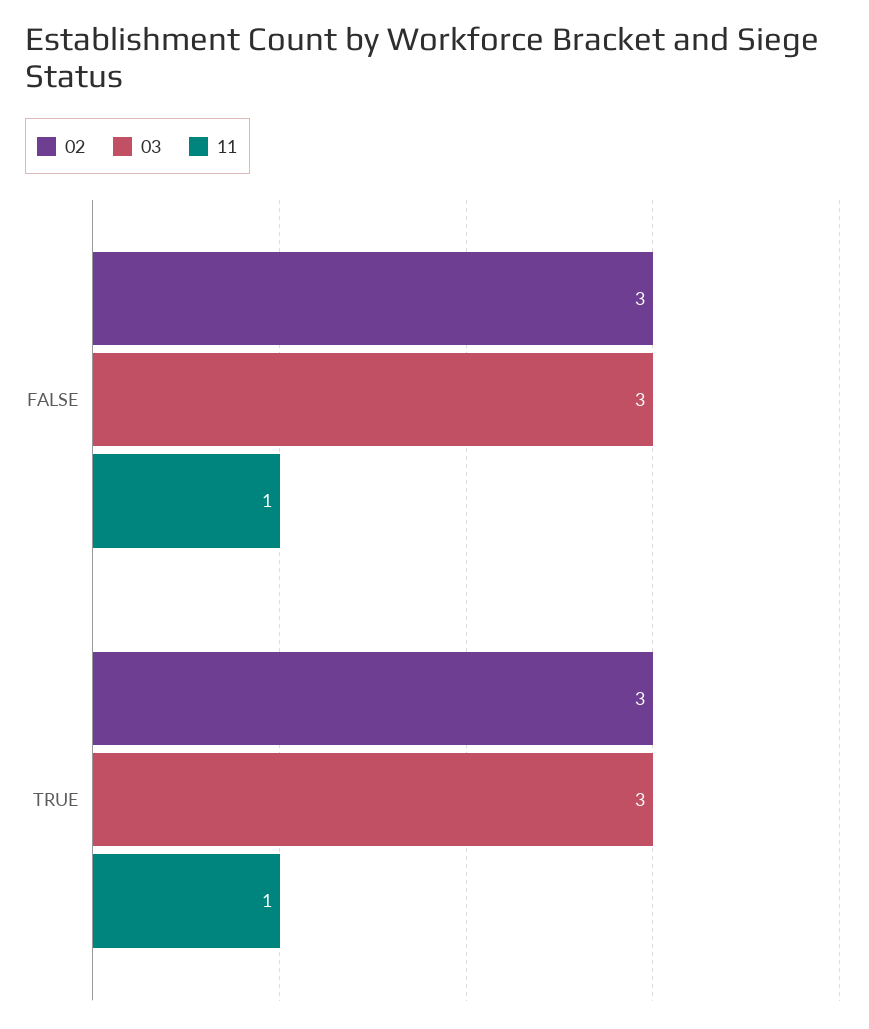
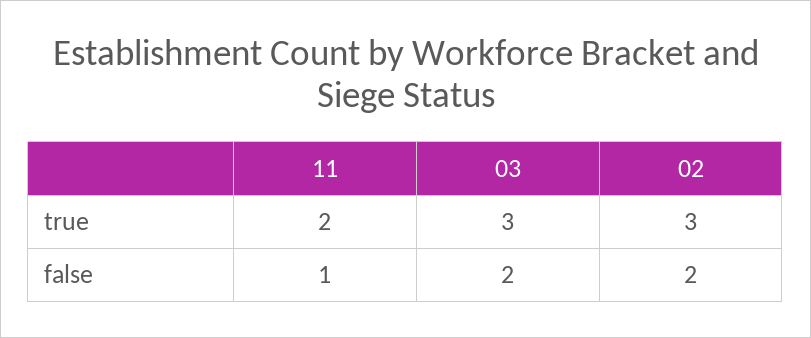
02, FALSE: 3 -> 2
03, FALSE: 3 -> 2
11, TRUE: 1 -> 2

